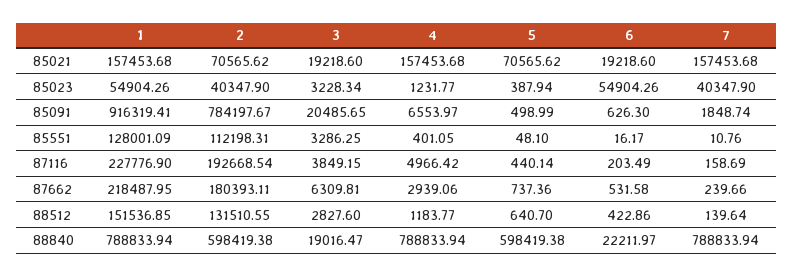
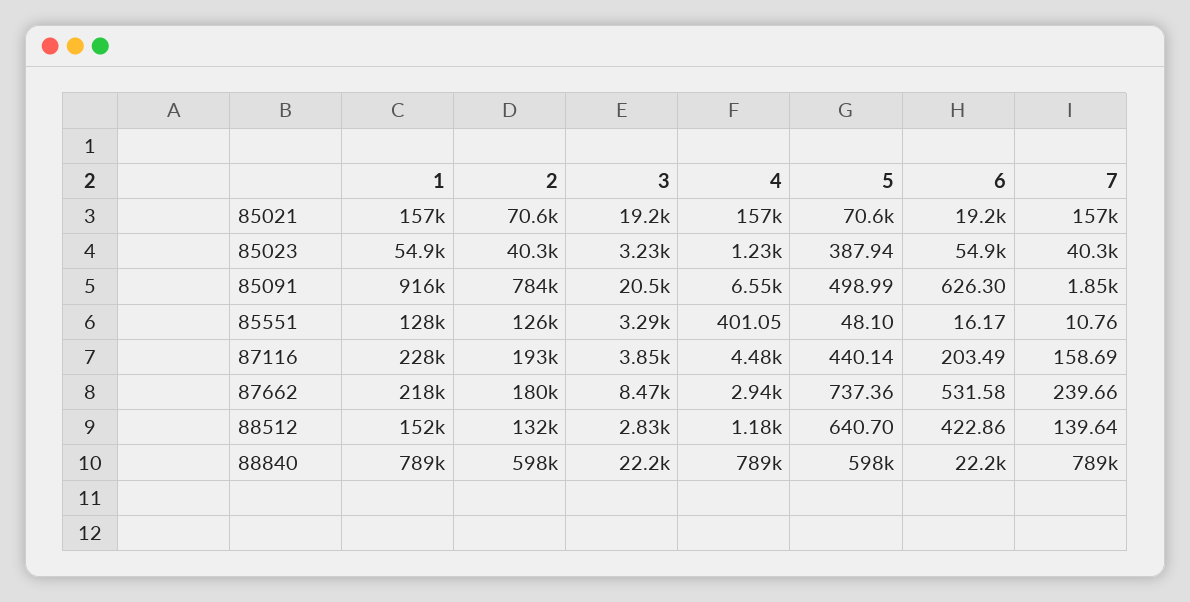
2, 85551: 112198.31 -> 126000
4, 87116: 4966.42 -> 4480
3, 87662: 6309.81 -> 8470
3, 88840: 19016.47 -> 22200

